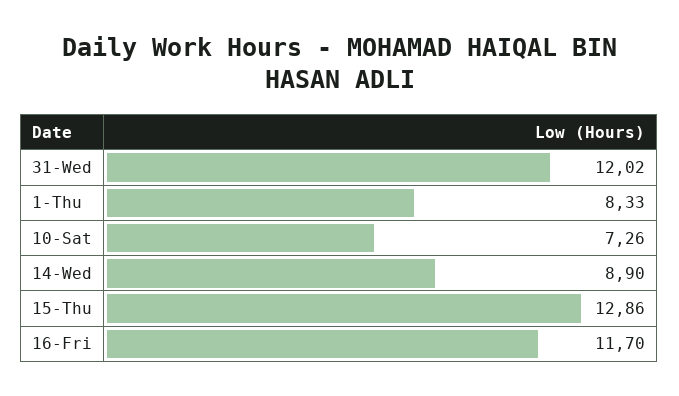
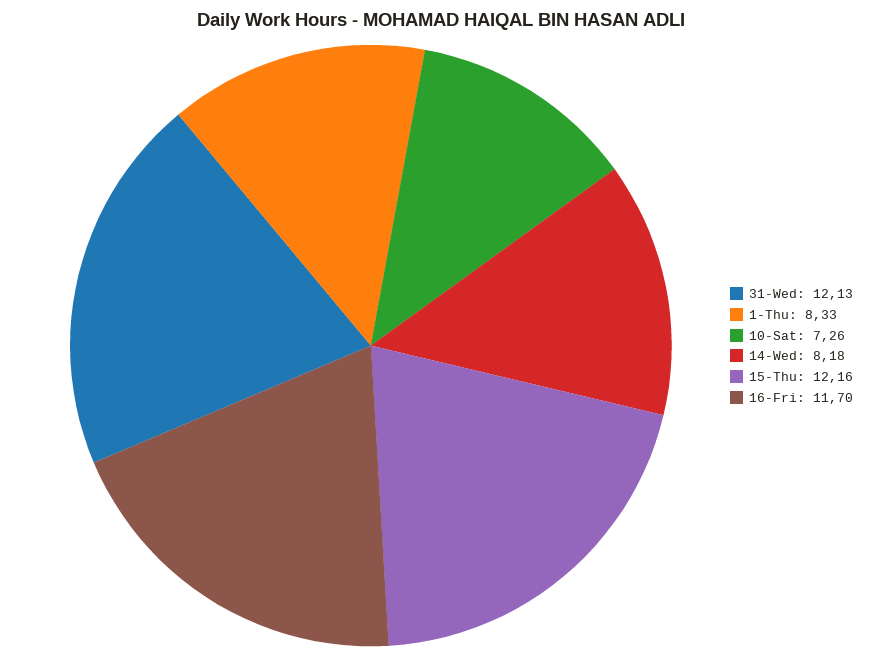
31-Wed: 12.02 -> 12.13
14-Wed: 8.9 -> 8.18
15-Thu: 12.86 -> 12.16

